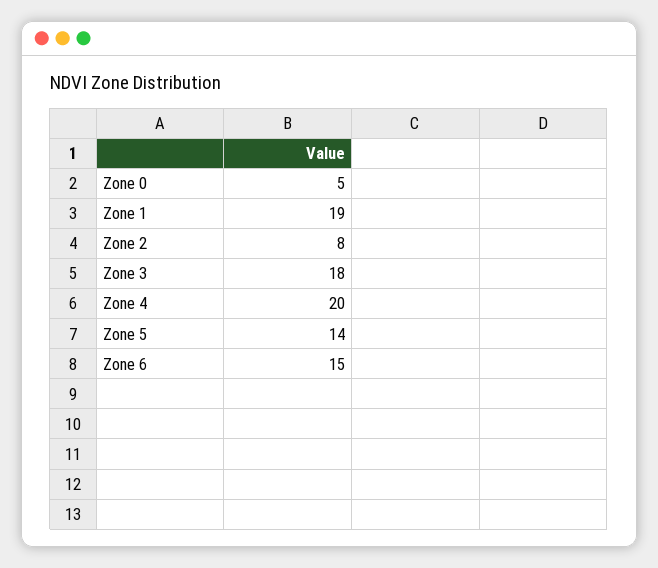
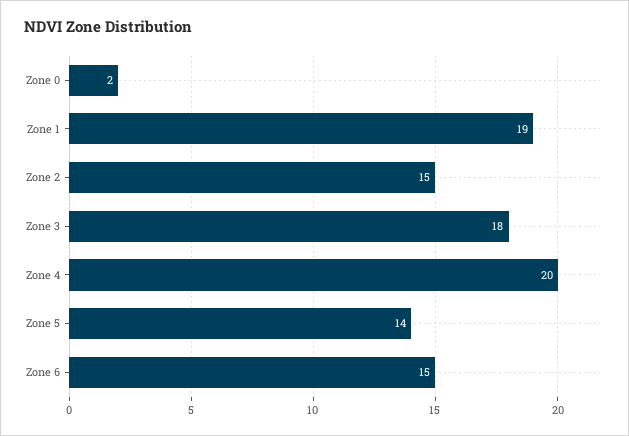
Zone 0: 5 -> 2
Zone 2: 8 -> 15

